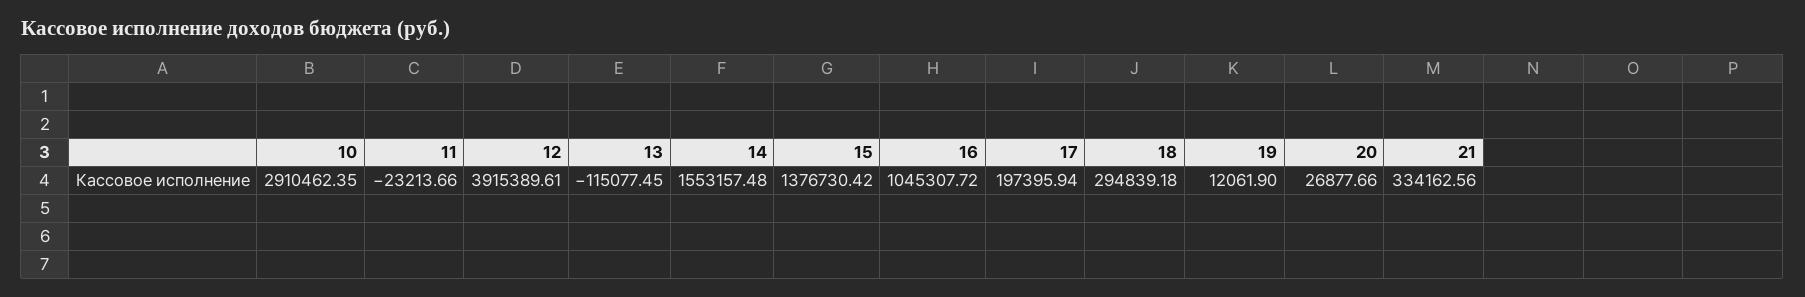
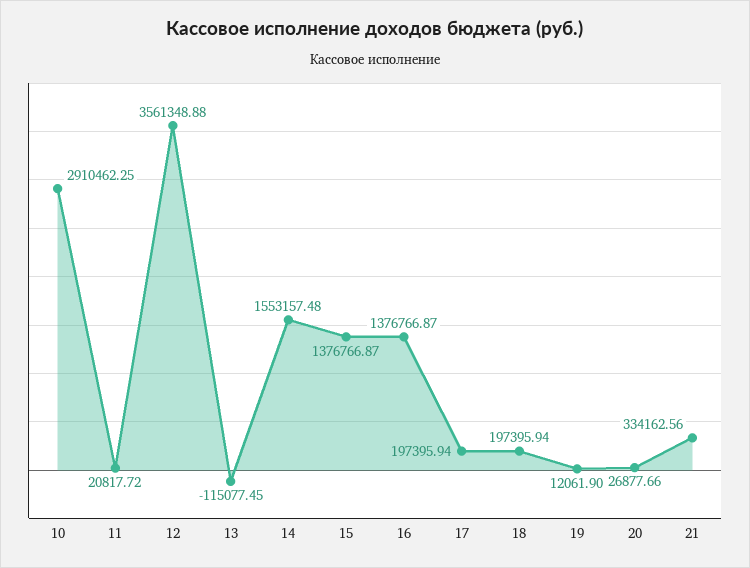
10: 2910462.35 -> 2910462.25
11: -23213.66 -> 20817.72
12: 3915389.61 -> 3561348.88
15: 1376730.42 -> 1376766.87
16: 1045307.72 -> 1376766.87
18: 294839.18 -> 197395.94

